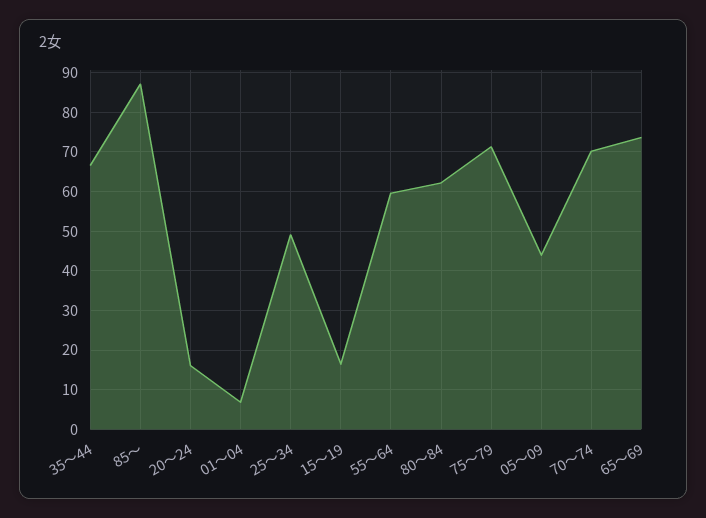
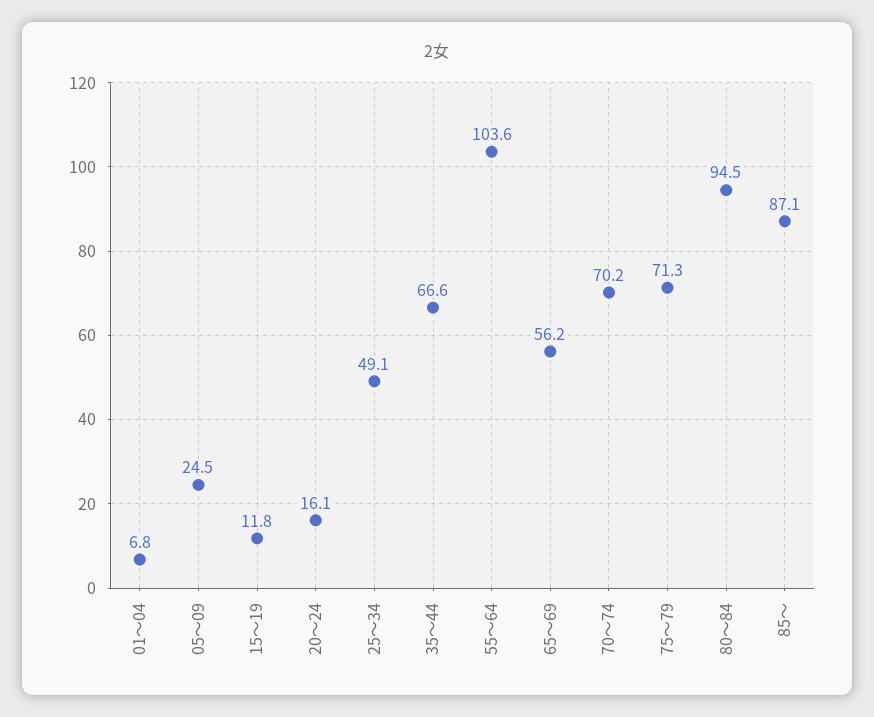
15～19: 16 -> 11.8
55～64: 60 -> 103.6
80～84: 62 -> 94.5
05～09: 44 -> 24.5
65～69: 74 -> 56.2

